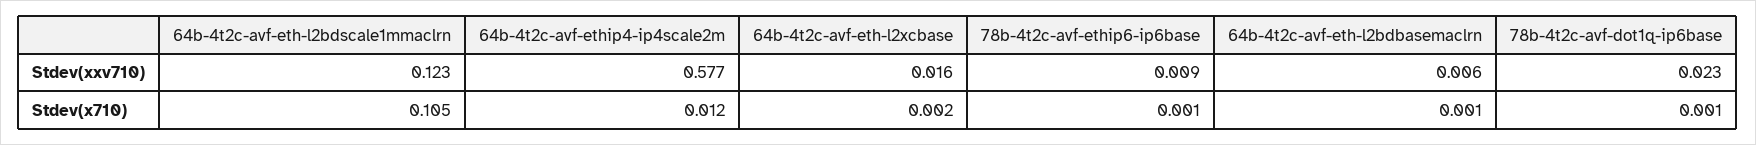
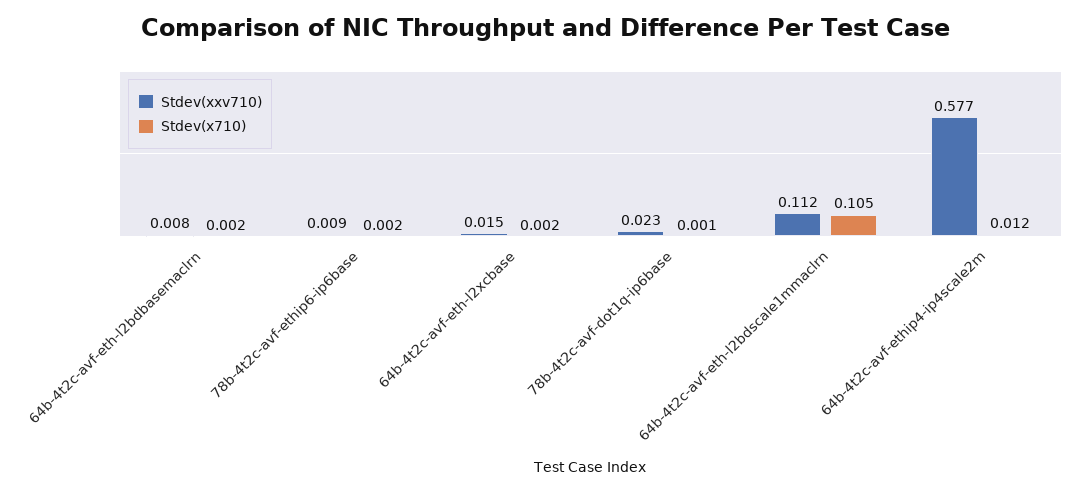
Stdev(xxv710), 64b-4t2c-avf-eth-l2bdscale1mmaclrn: 0.123 -> 0.112
Stdev(xxv710), 64b-4t2c-avf-eth-l2xcbase: 0.016 -> 0.015
Stdev(xxv710), 64b-4t2c-avf-eth-l2bdbasemaclrn: 0.006 -> 0.008
Stdev(x710), 78b-4t2c-avf-ethip6-ip6base: 0.001 -> 0.002
Stdev(x710), 64b-4t2c-avf-eth-l2bdbasemaclrn: 0.001 -> 0.002

